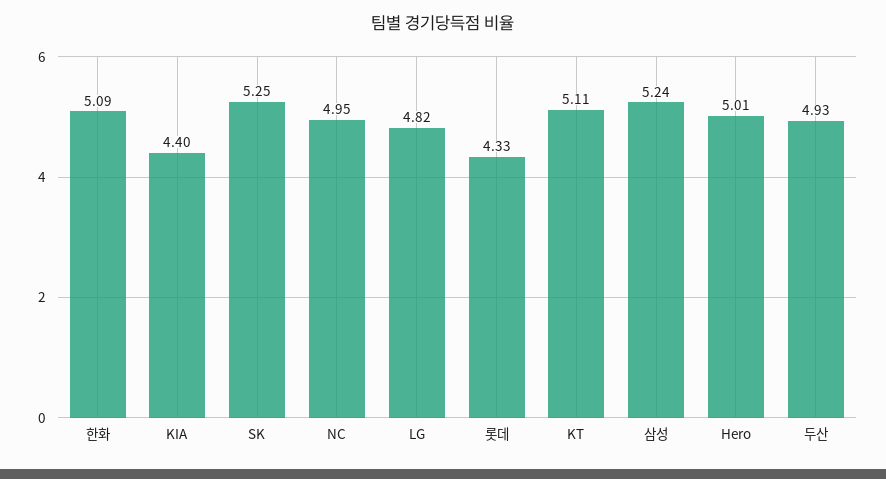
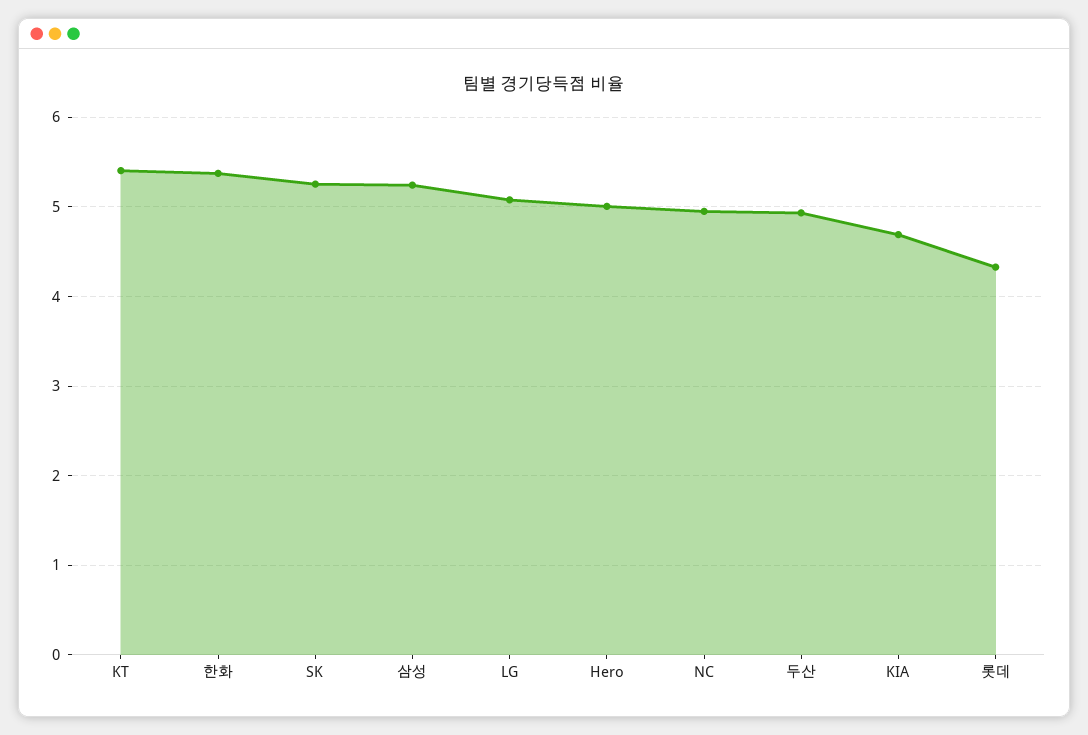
한화: 5.09 -> 5.4
KIA: 4.4 -> 4.7
LG: 4.82 -> 5.1
KT: 5.11 -> 5.4

